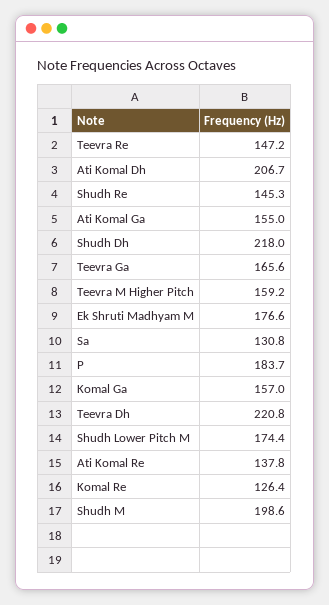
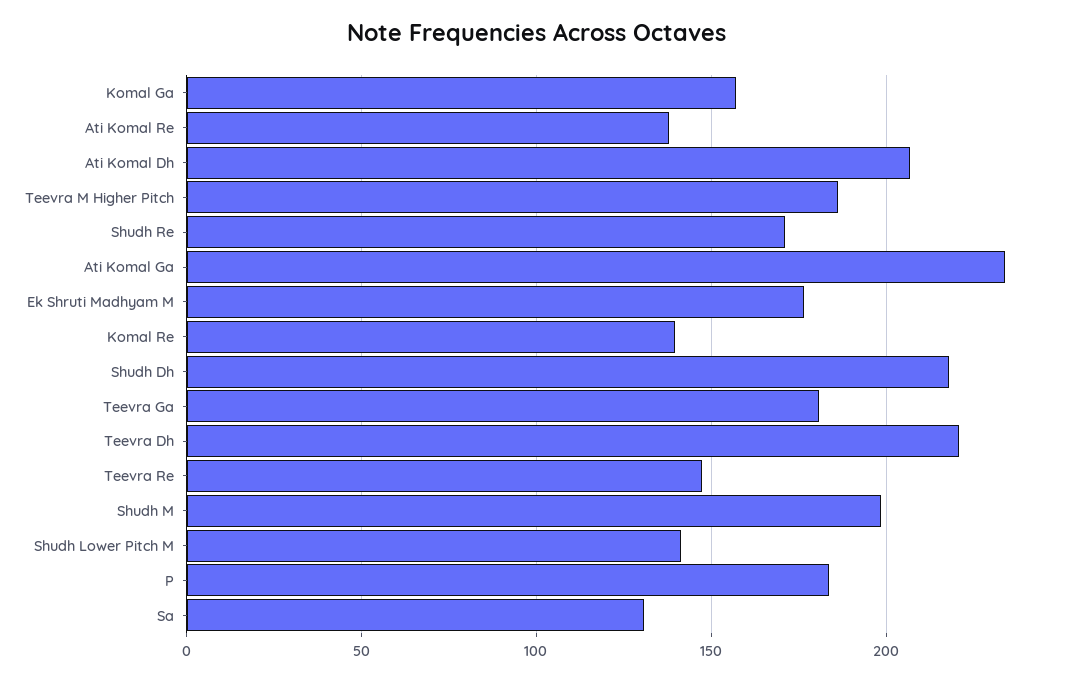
Shudh Re: 145.3 -> 170
Ati Komal Ga: 155 -> 235
Teevra Ga: 165.6 -> 180
Teevra M Higher Pitch: 159.2 -> 185
Shudh Lower Pitch M: 174.4 -> 140
Komal Re: 126.4 -> 140

